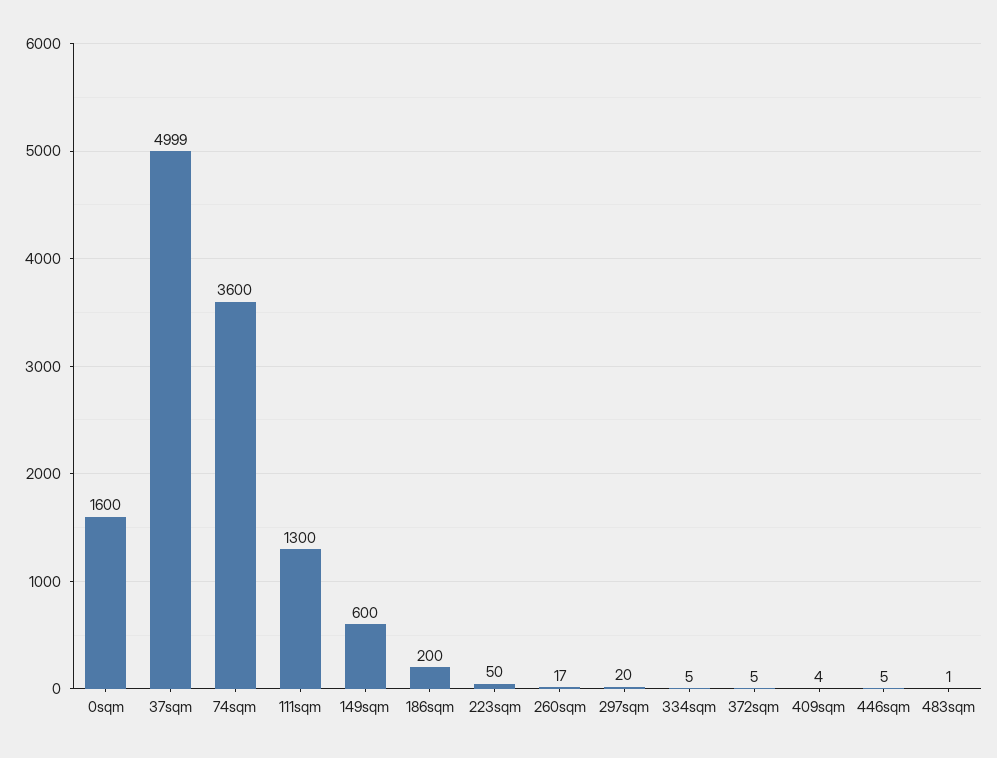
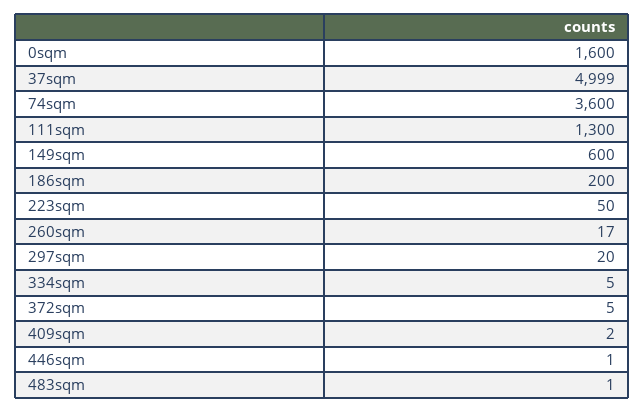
409sqm: 4 -> 2
446sqm: 5 -> 1

